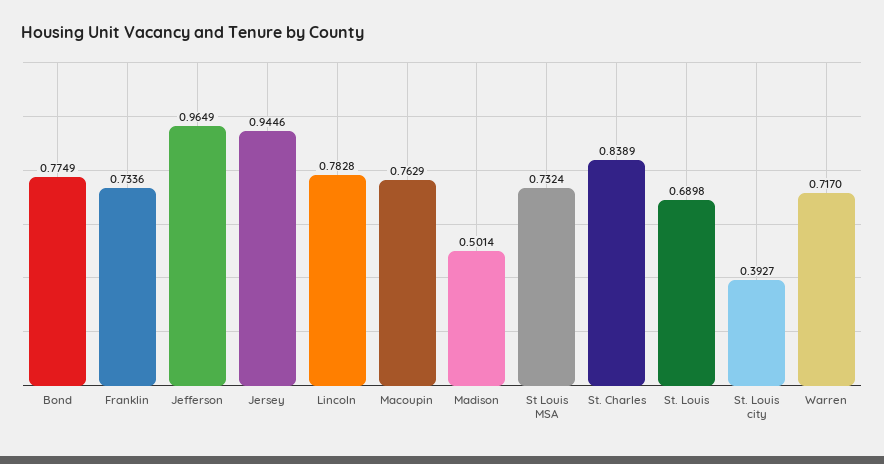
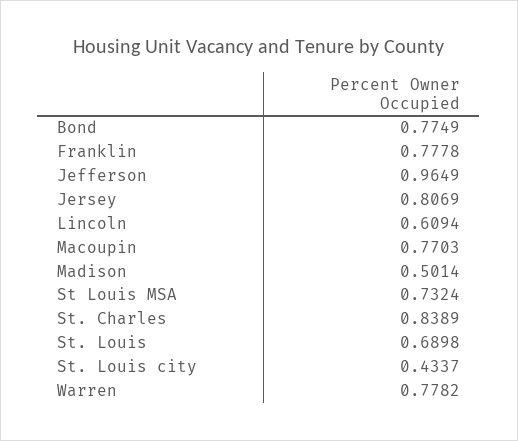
Franklin: 0.7336 -> 0.7778
Jersey: 0.9446 -> 0.8069
Lincoln: 0.7828 -> 0.6094
Macoupin: 0.7629 -> 0.7703
St. Louis city: 0.3927 -> 0.4337
Warren: 0.717 -> 0.7782

